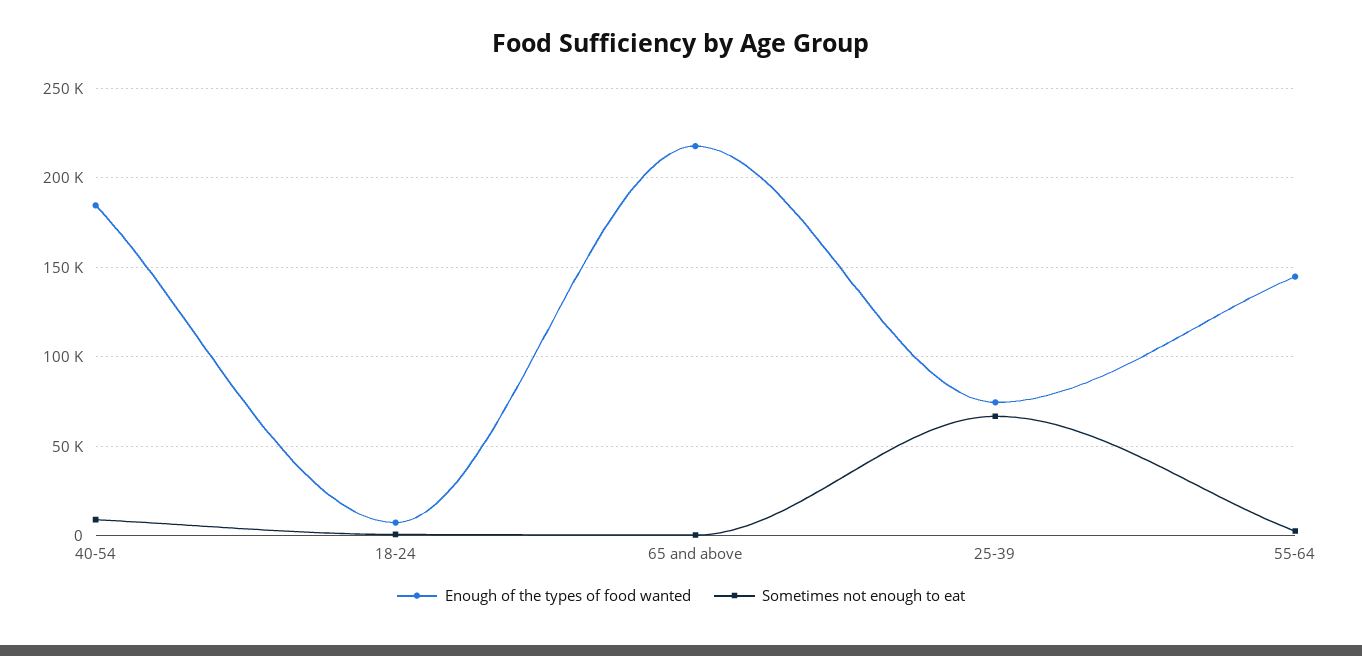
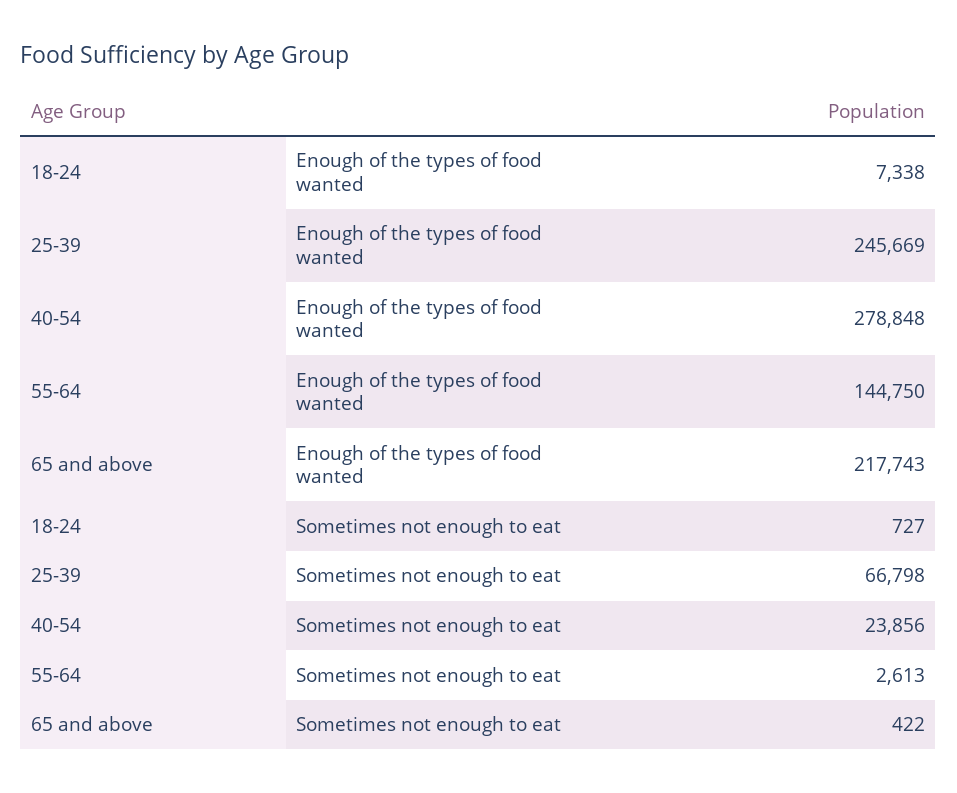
Enough of the types of food wanted, 40-54: 185000 -> 278848
Sometimes not enough to eat, 40-54: 10000 -> 23856
Enough of the types of food wanted, 25-39: 75000 -> 245669

